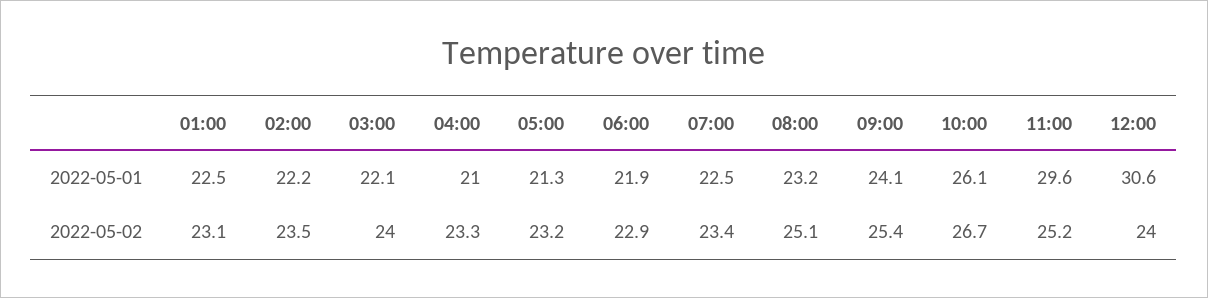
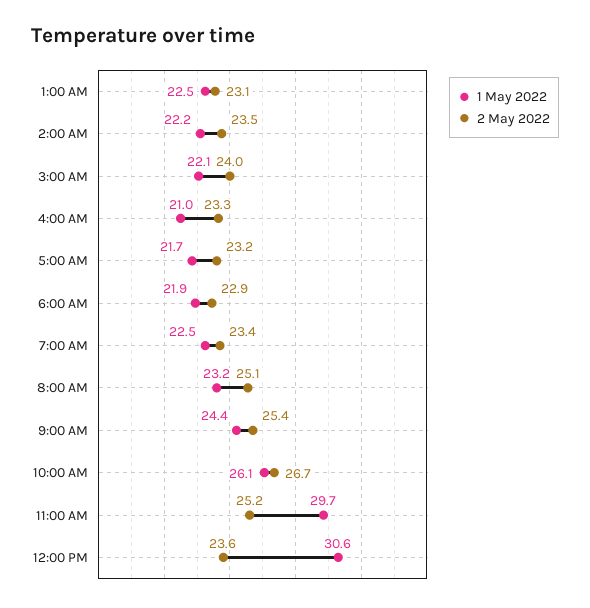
2022-05-01, 05:00: 21.3 -> 21.7
2022-05-01, 09:00: 24.1 -> 24.4
2022-05-01, 11:00: 29.6 -> 29.7
2022-05-02, 12:00: 24 -> 23.6

